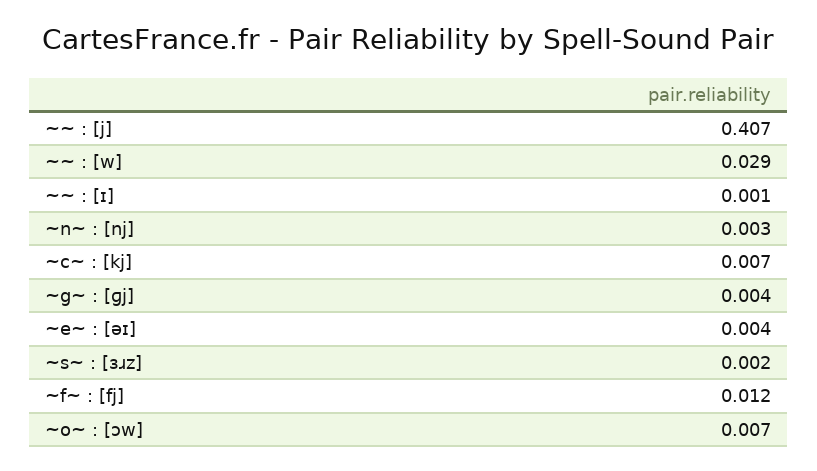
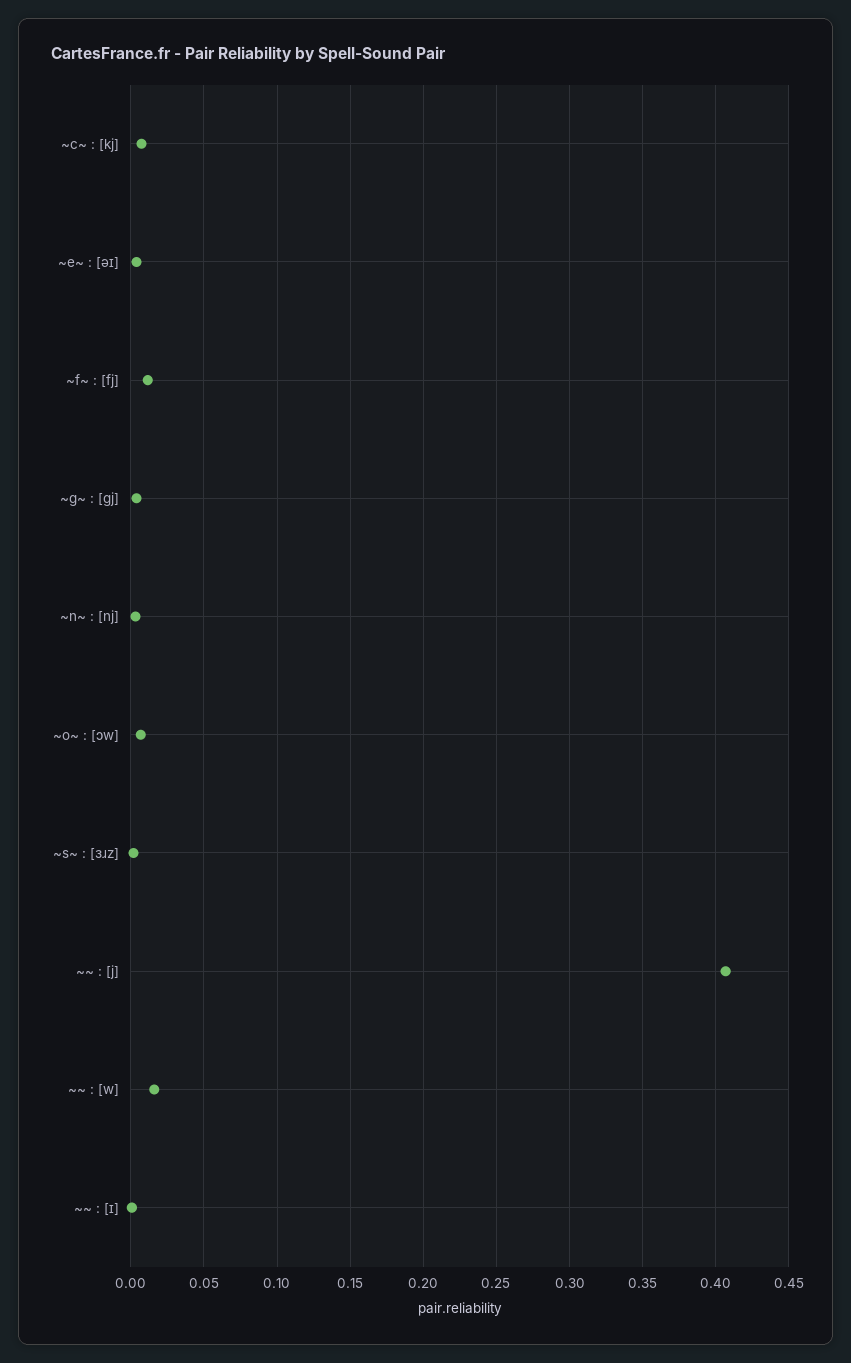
~~ : [w]: 0.029 -> 0.015

